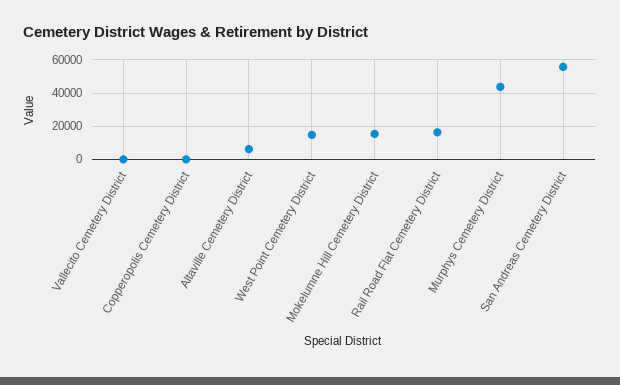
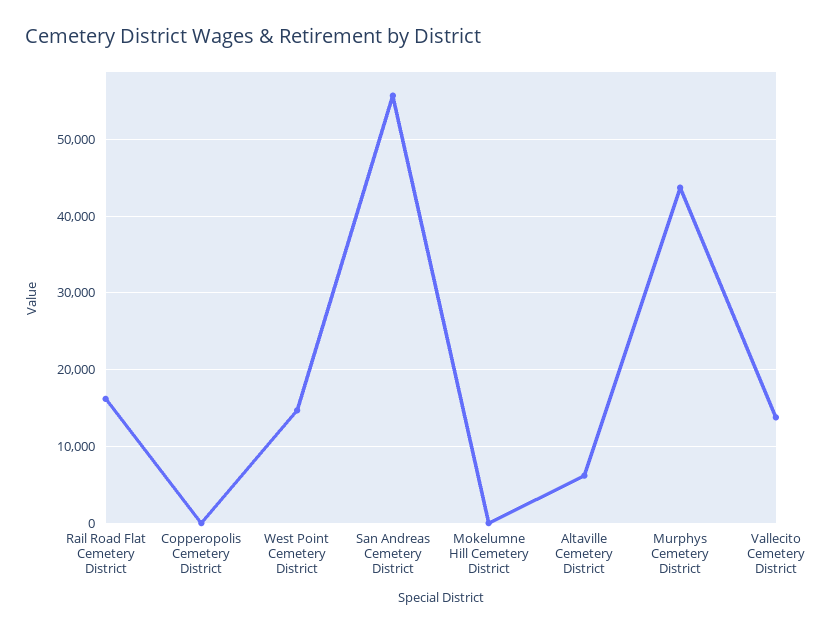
Vallecito Cemetery District: 0 -> 14000
Mokelumne Hill Cemetery District: 15000 -> 0

